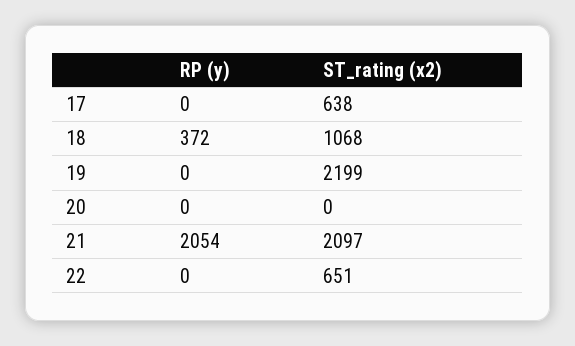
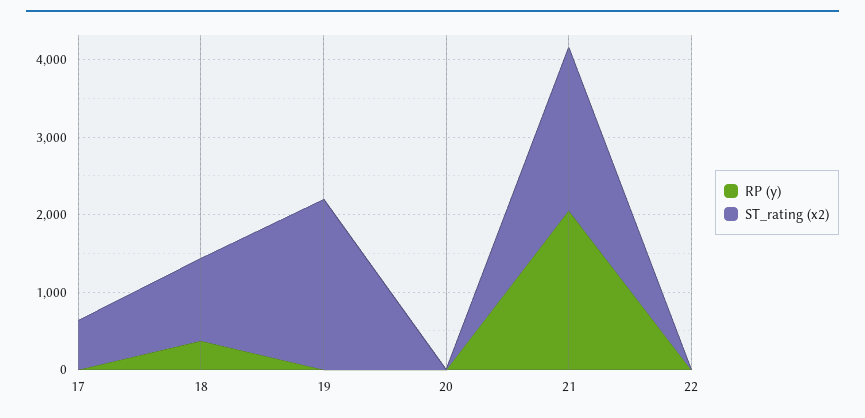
ST_rating (x2), 22: 651 -> 0

